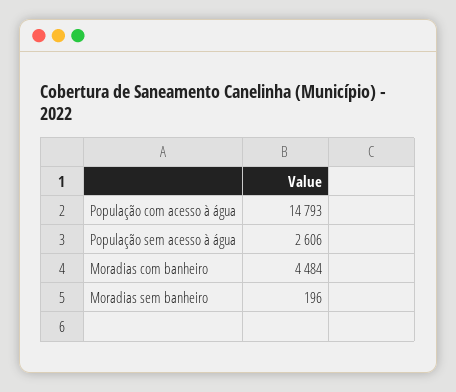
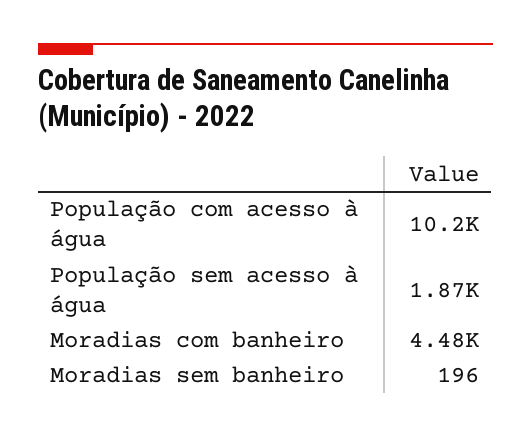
População com acesso à água: 14793 -> 10200
População sem acesso à água: 2606 -> 1870

